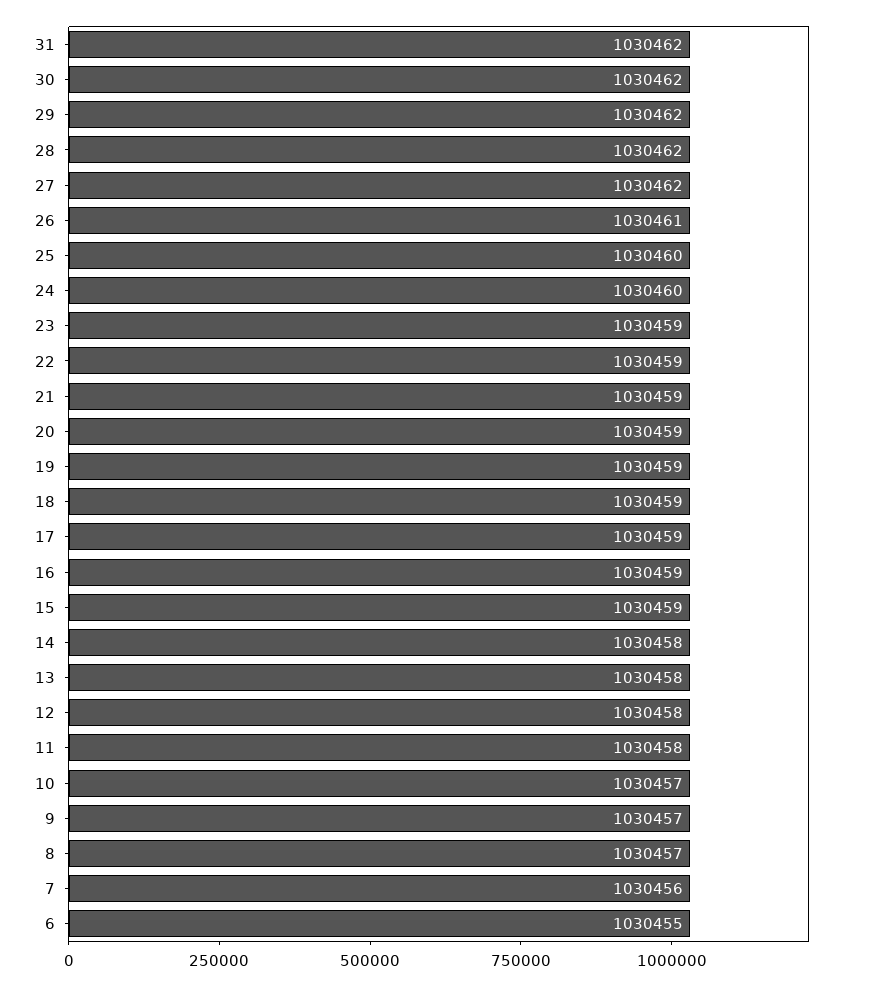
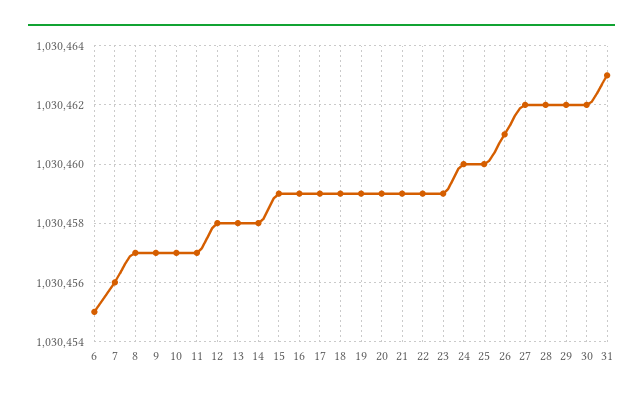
31: 1030462 -> 1030463
11: 1030458 -> 1030457

